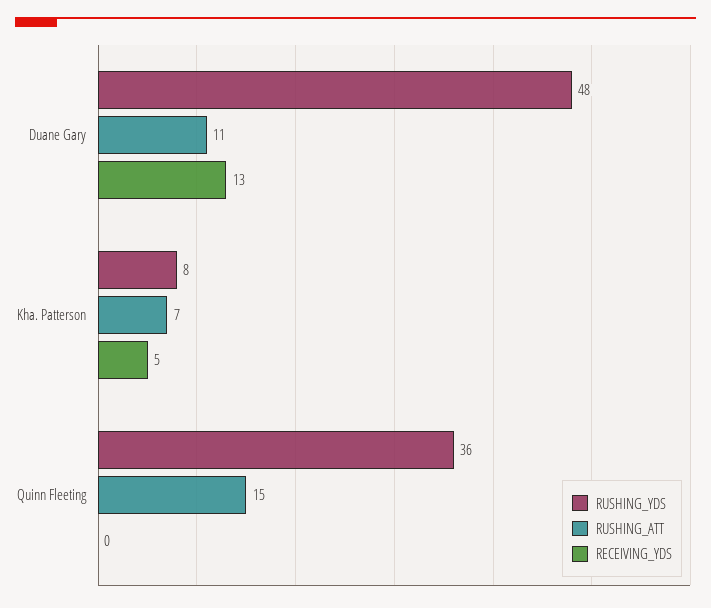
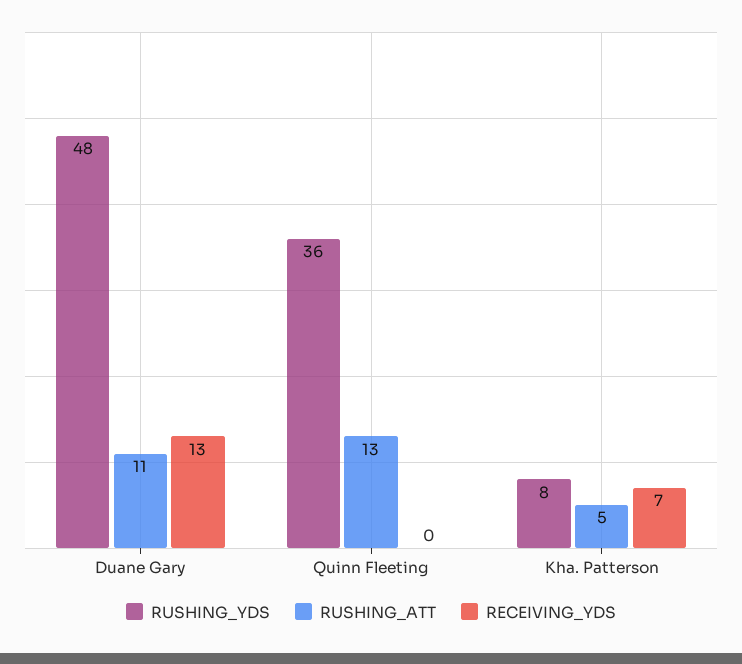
RUSHING_ATT, Kha. Patterson: 7 -> 5
RECEIVING_YDS, Kha. Patterson: 5 -> 7
RUSHING_ATT, Quinn Fleeting: 15 -> 13

